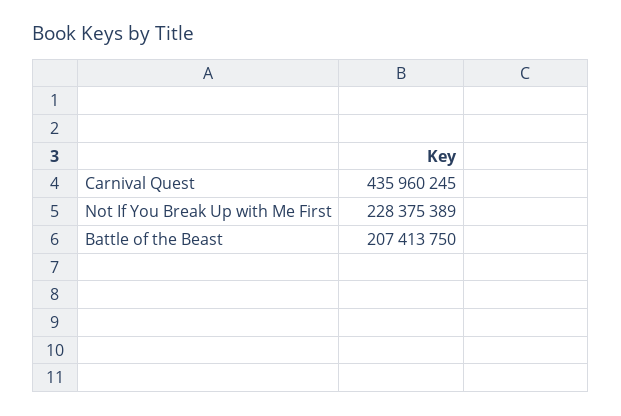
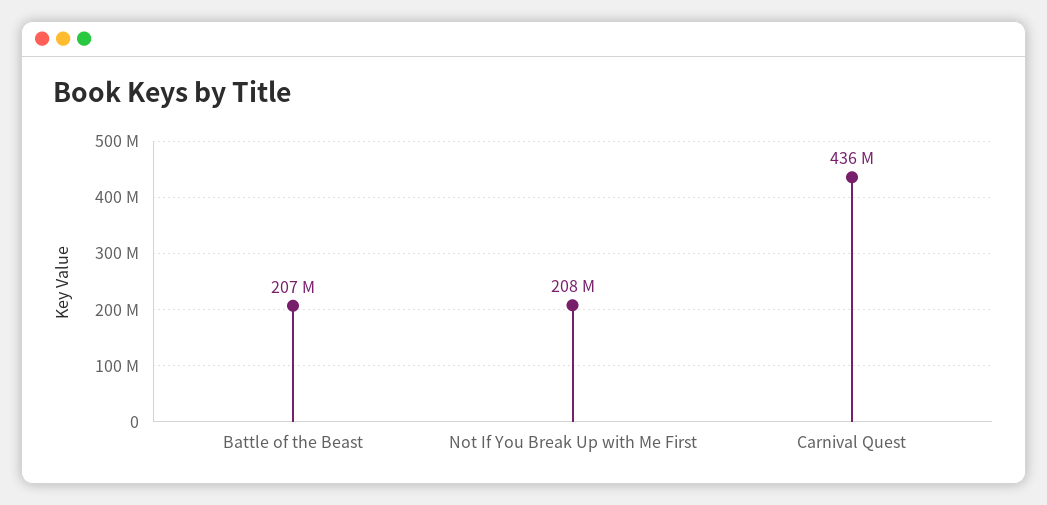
Not If You Break Up with Me First: 228375389 -> 208000000

